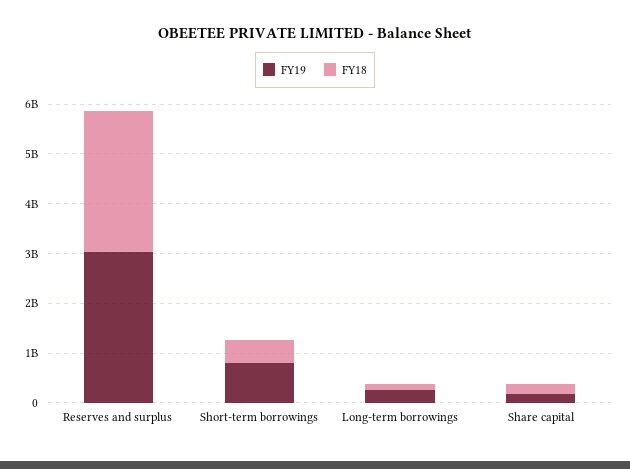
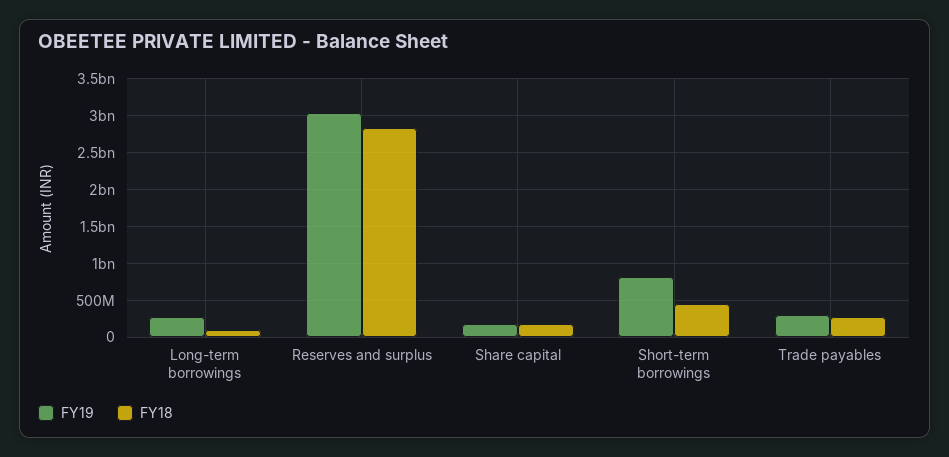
FY19, Trade payables: none -> 300000000
FY18, Trade payables: none -> 300000000

